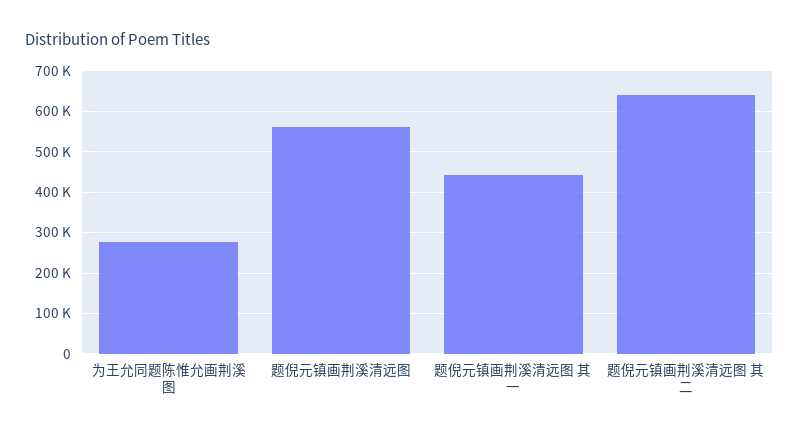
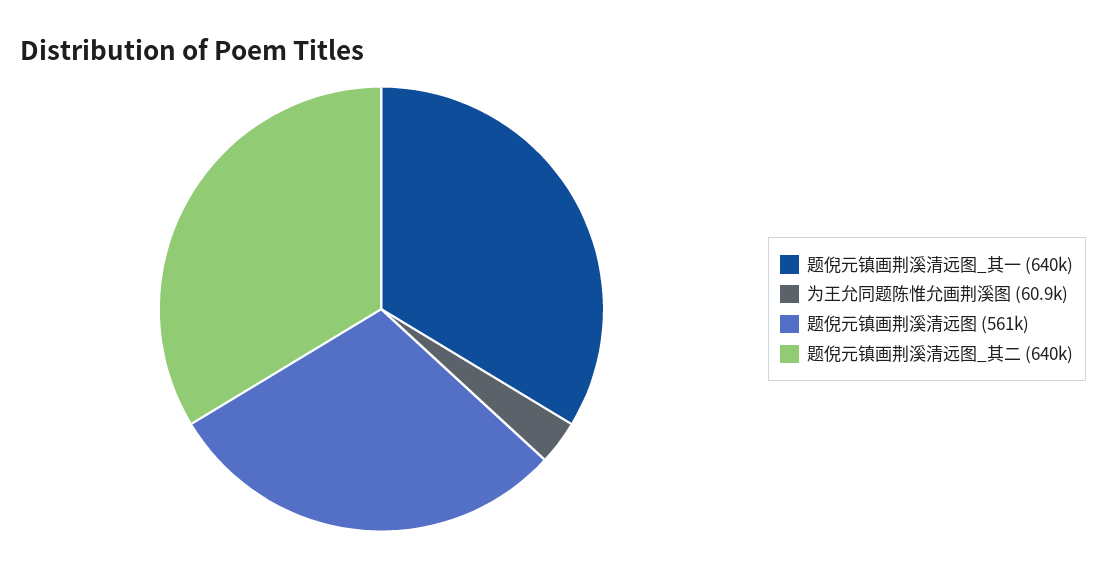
为王允同题陈惟允画荆溪图: 280000 -> 60900
题倪元镇画荆溪清远图 其一: 440000 -> 640000

